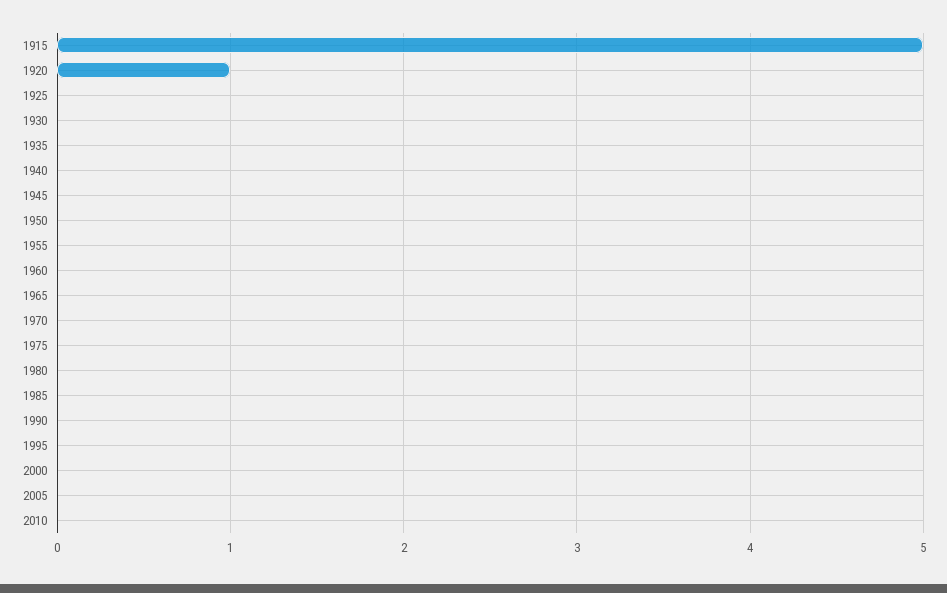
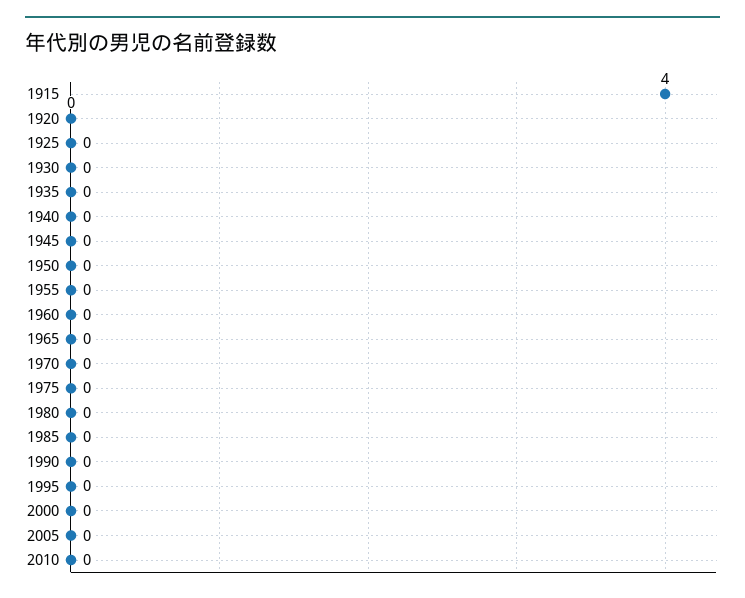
1915: 5 -> 4
1920: 1 -> 0

